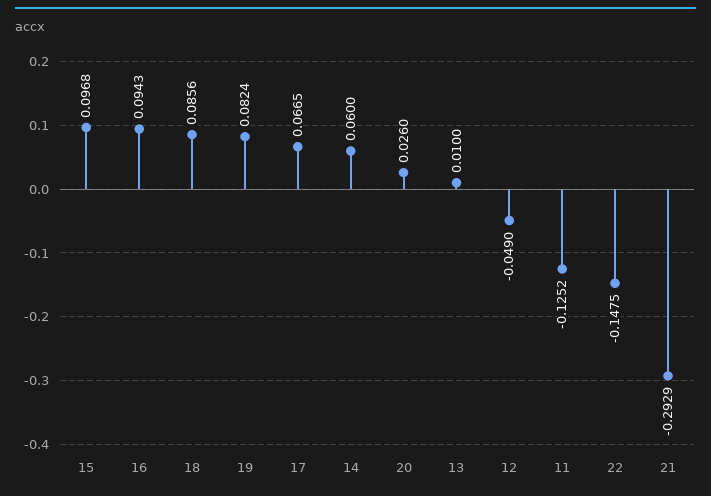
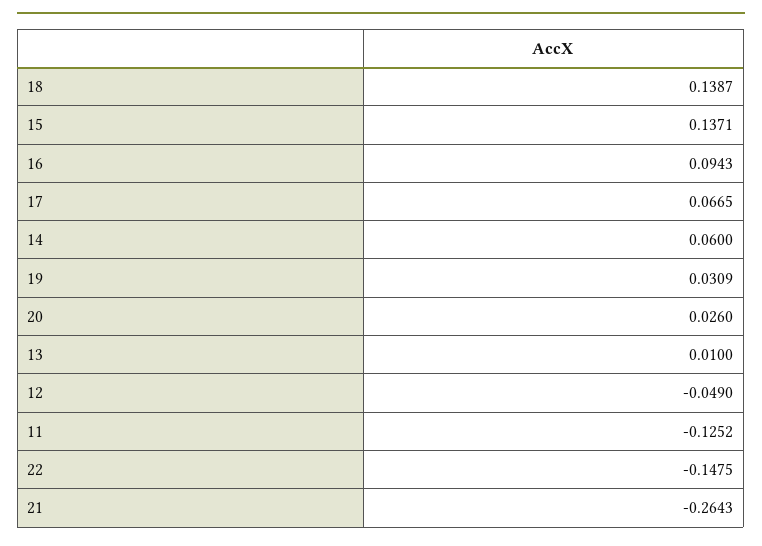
15: 0.0968 -> 0.1371
18: 0.0856 -> 0.1387
19: 0.0824 -> 0.0309
21: -0.2929 -> -0.2643

